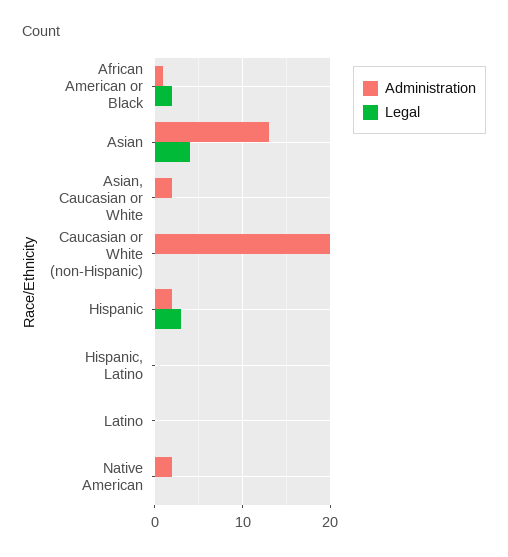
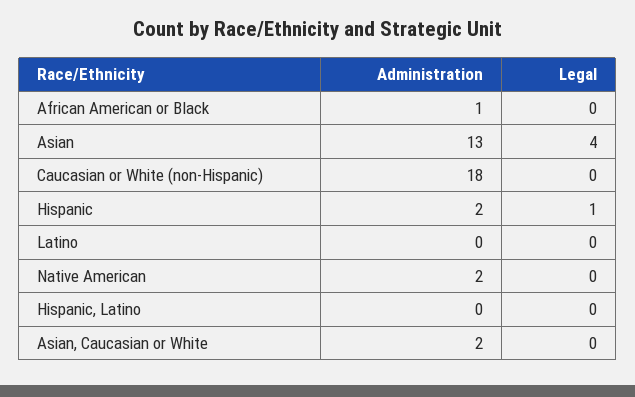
Legal, African American or Black: 2 -> 0
Administration, Caucasian or White (non-Hispanic): 20 -> 18
Legal, Hispanic: 3 -> 1

